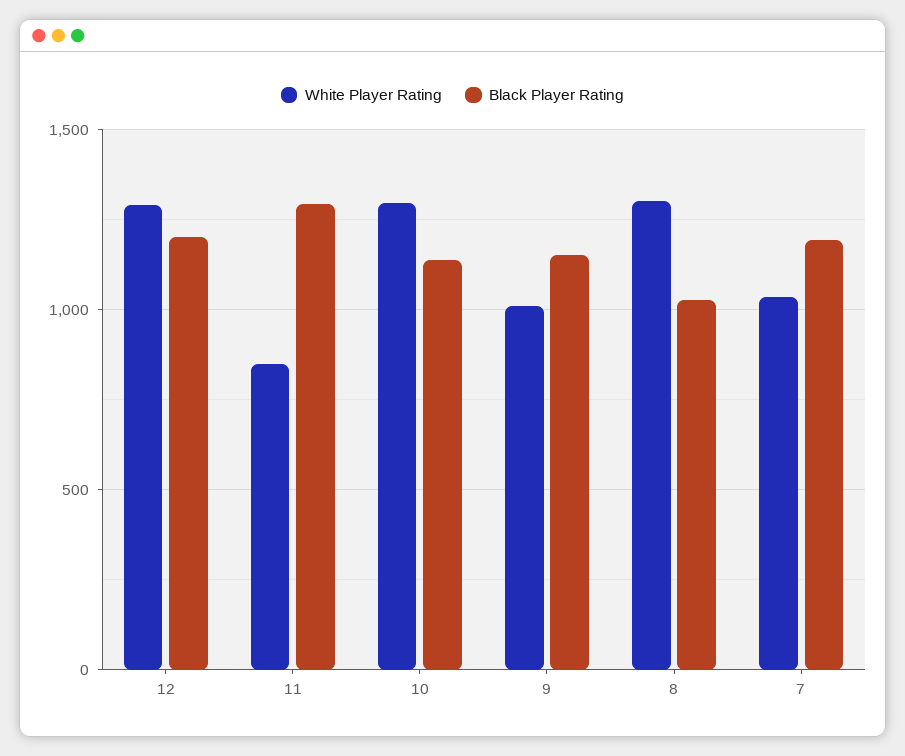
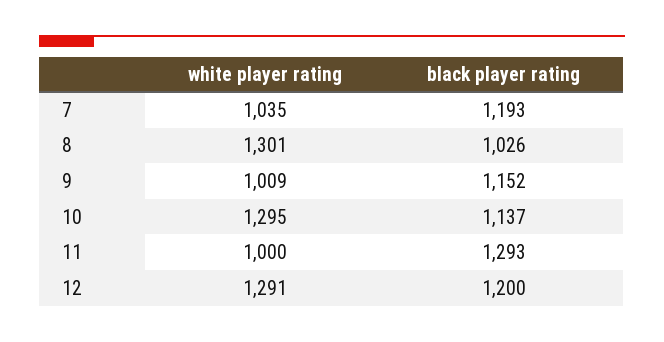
White Player Rating, 11: 850 -> 1000

